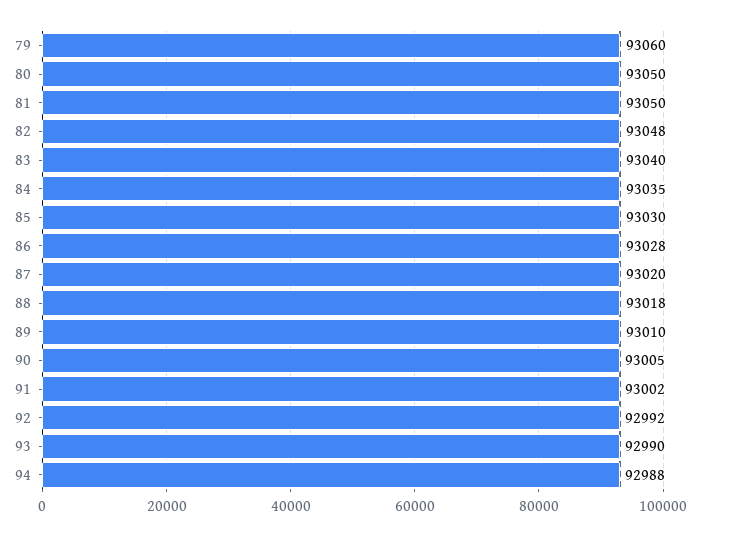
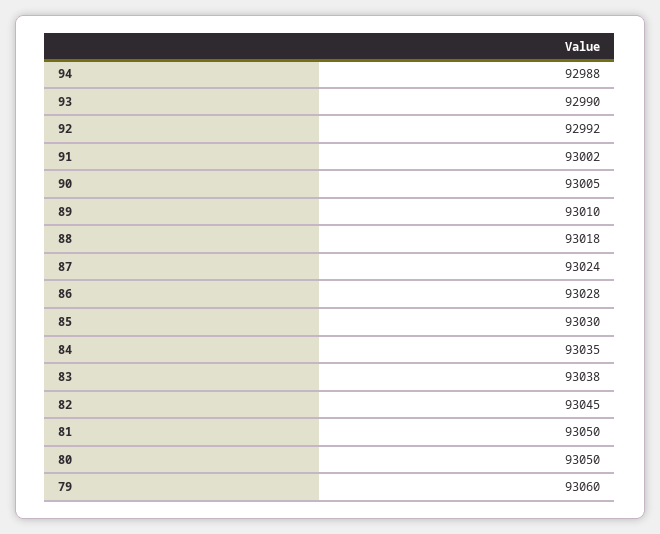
82: 93048 -> 93045
83: 93040 -> 93038
87: 93020 -> 93024

